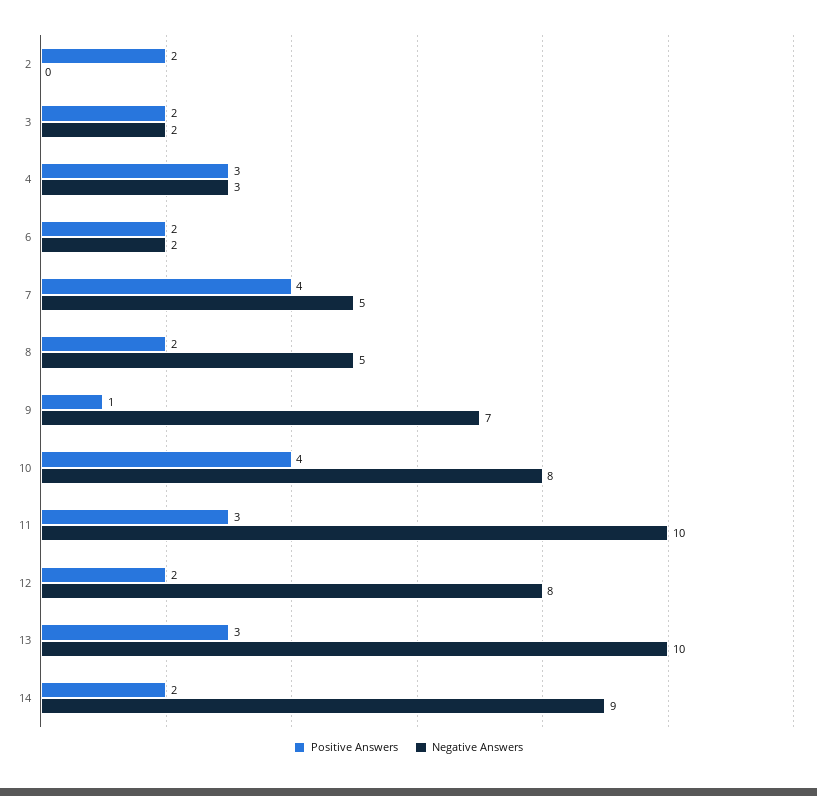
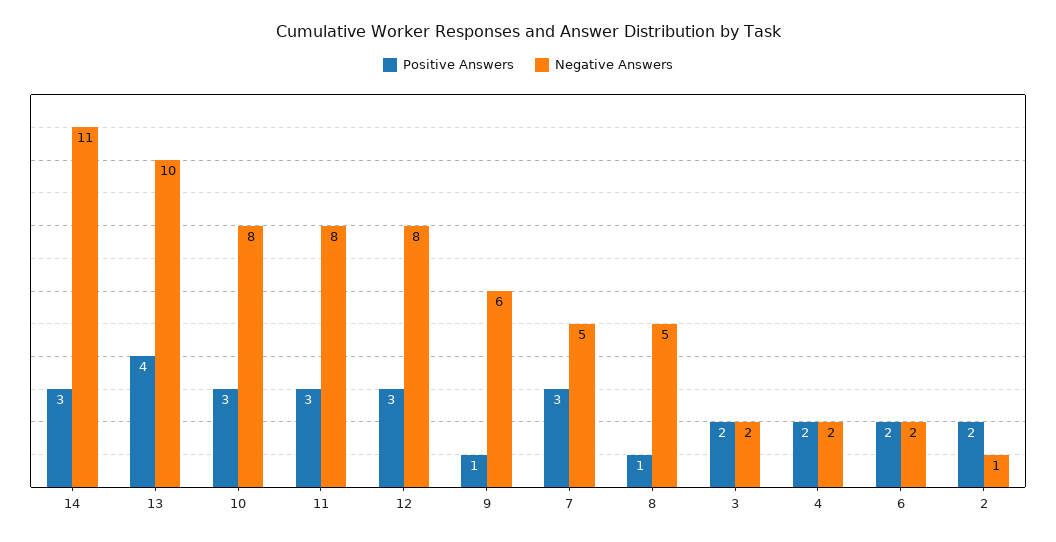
Negative Answers, 2: 0 -> 1
Positive Answers, 4: 3 -> 2
Negative Answers, 4: 3 -> 2
Positive Answers, 7: 4 -> 3
Positive Answers, 8: 2 -> 1
Negative Answers, 9: 7 -> 6
Positive Answers, 10: 4 -> 3
Negative Answers, 11: 10 -> 8
Positive Answers, 12: 2 -> 3
Positive Answers, 13: 3 -> 4
Positive Answers, 14: 2 -> 3
Negative Answers, 14: 9 -> 11

